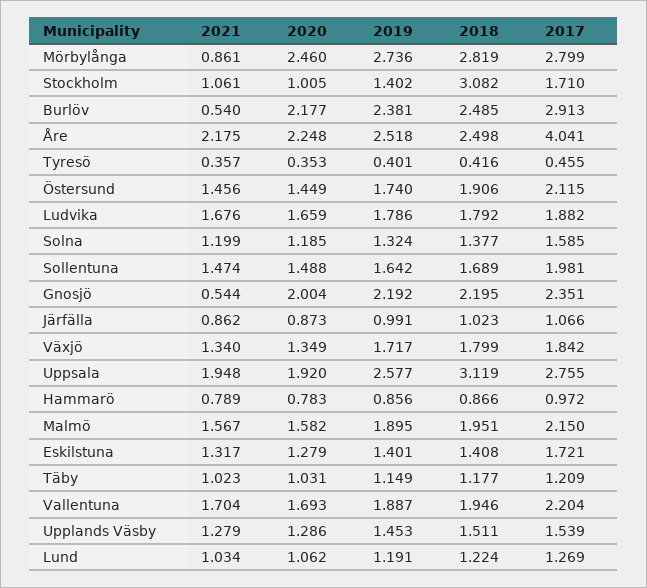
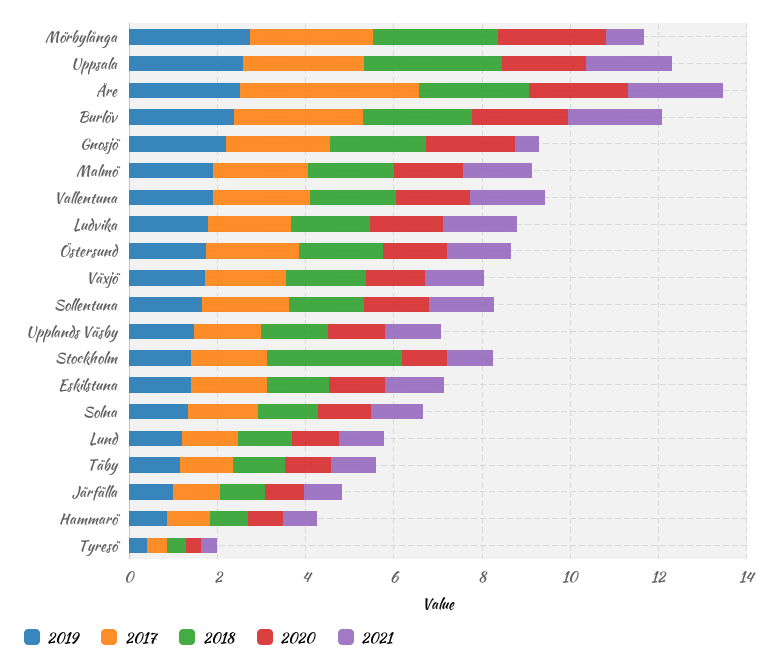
2021, Burlöv: 0.54 -> 2

